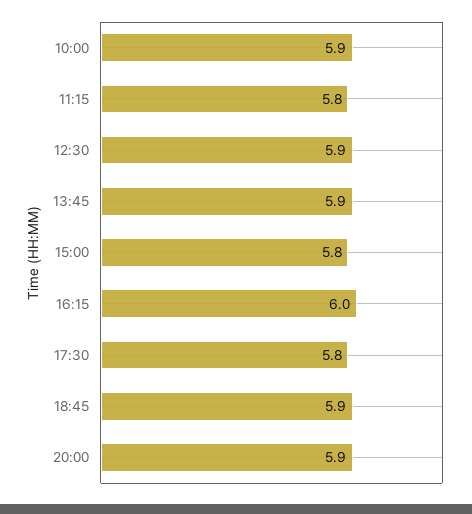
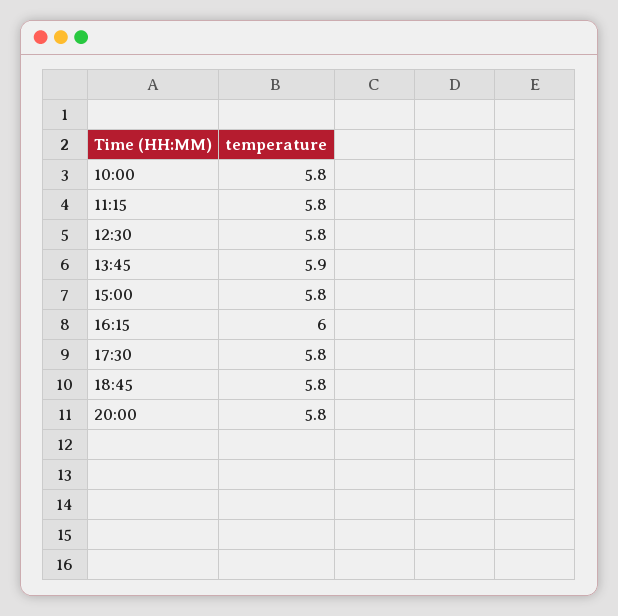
10:00: 5.9 -> 5.8
12:30: 5.9 -> 5.8
18:45: 5.9 -> 5.8
20:00: 5.9 -> 5.8

